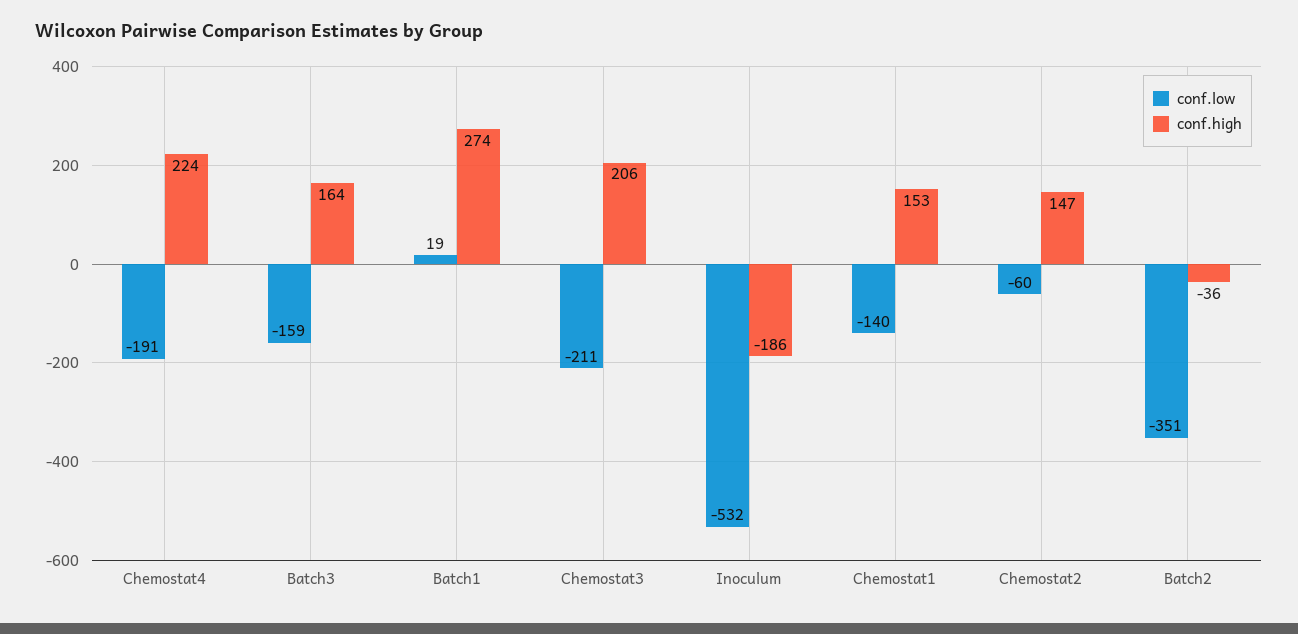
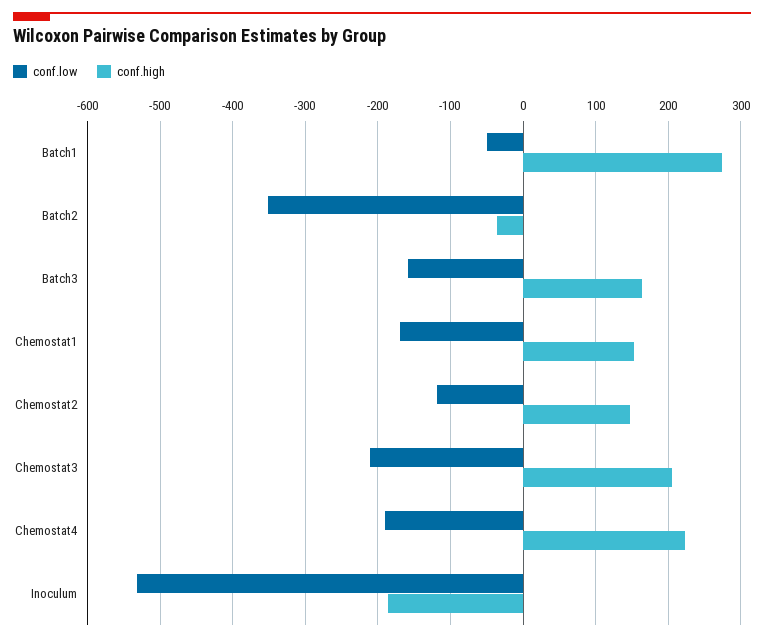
conf.low, Batch1: 19 -> -50
conf.low, Chemostat1: -140 -> -170
conf.low, Chemostat2: -60 -> -120

